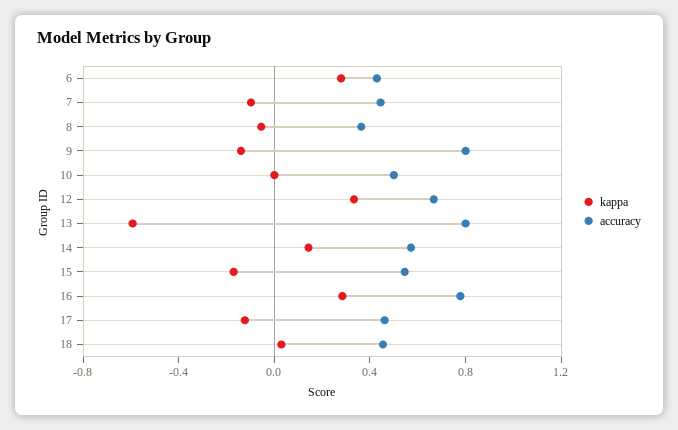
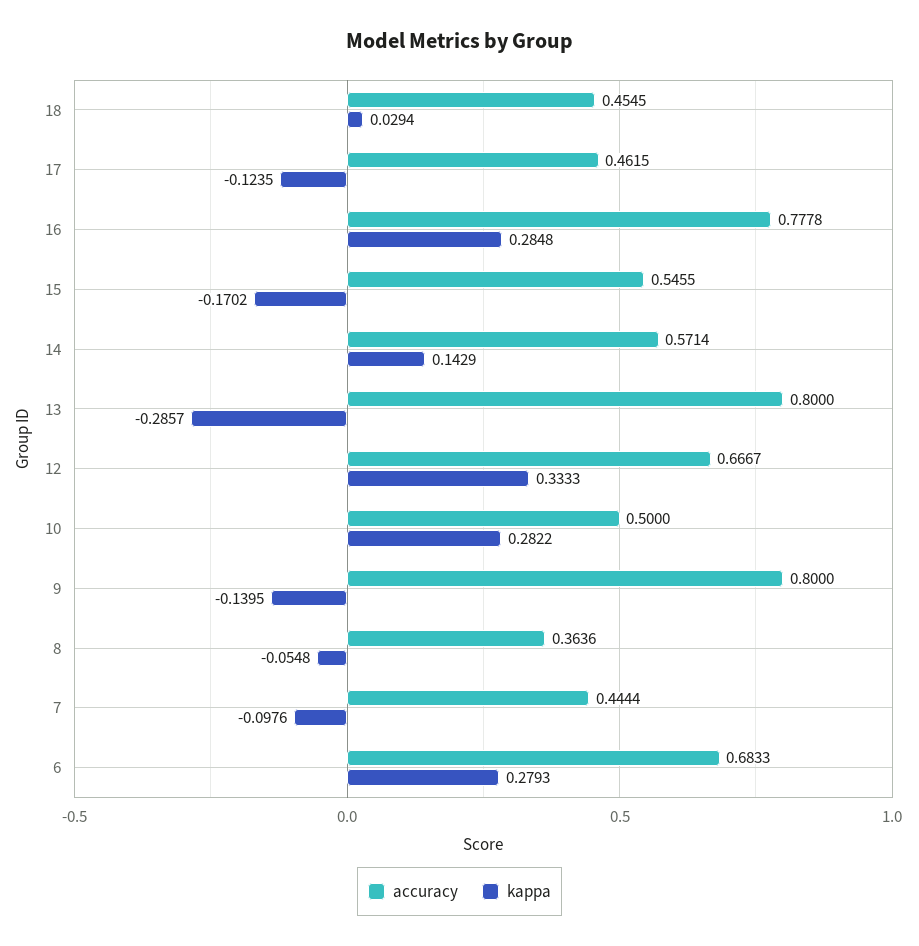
accuracy, 6: 0.4 -> 0.6833
kappa, 10: 0 -> 0.2822
kappa, 13: -0.6 -> -0.2857

